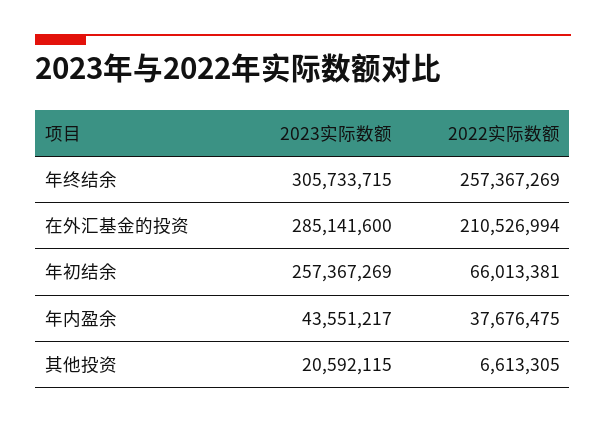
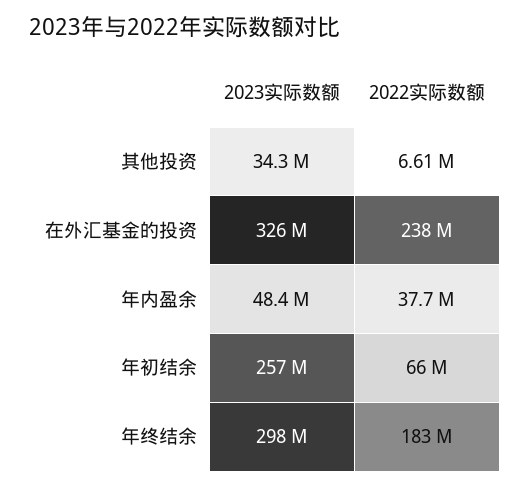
2023实际数额, 年终结余: 305733715 -> 298000000
2022实际数额, 年终结余: 257367269 -> 183000000
2023实际数额, 在外汇基金的投资: 285141600 -> 326000000
2022实际数额, 在外汇基金的投资: 210526994 -> 238000000
2023实际数额, 年内盈余: 43551217 -> 48400000
2023实际数额, 其他投资: 20592115 -> 34300000

